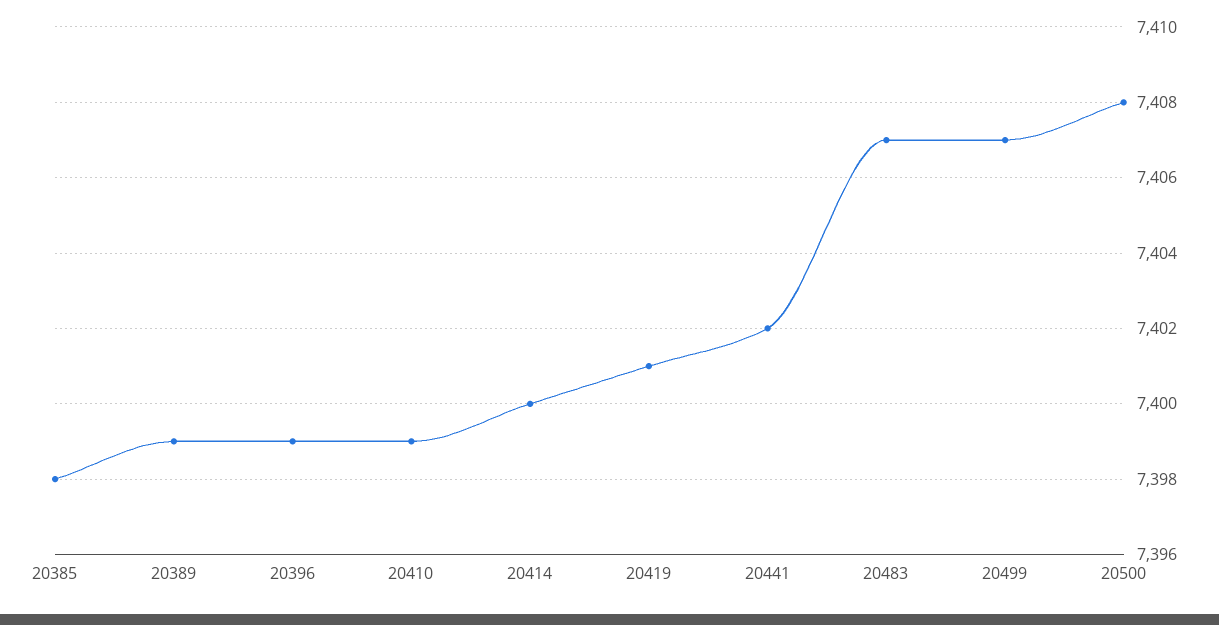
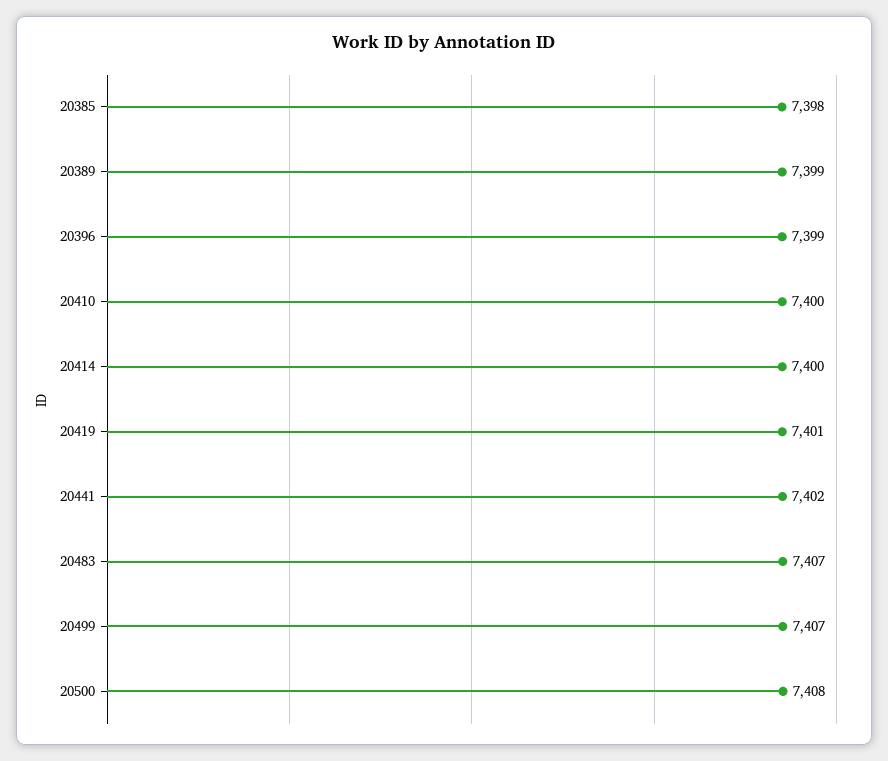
20410: 7399 -> 7400

